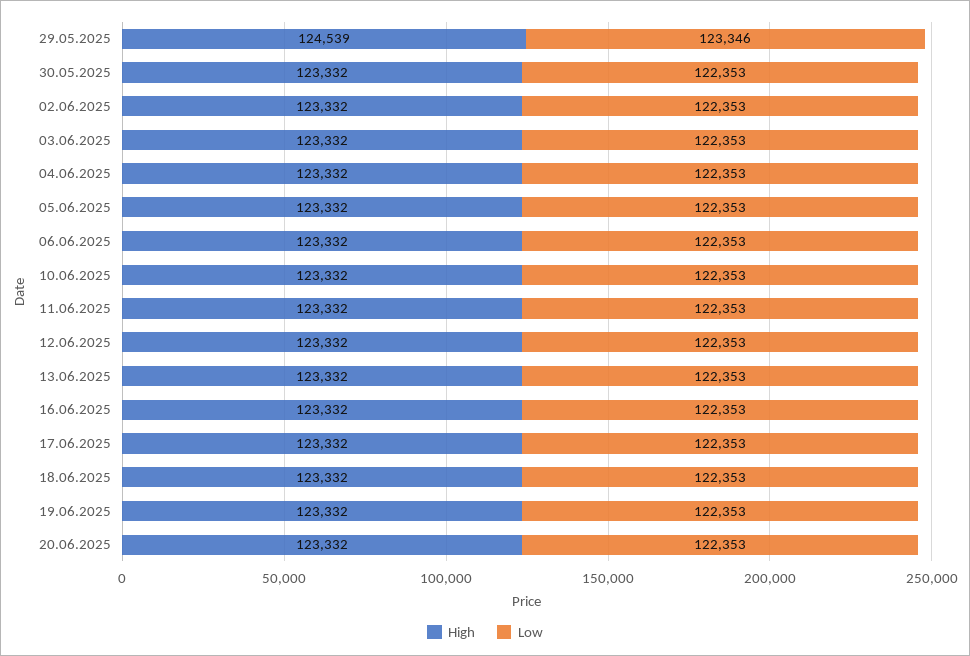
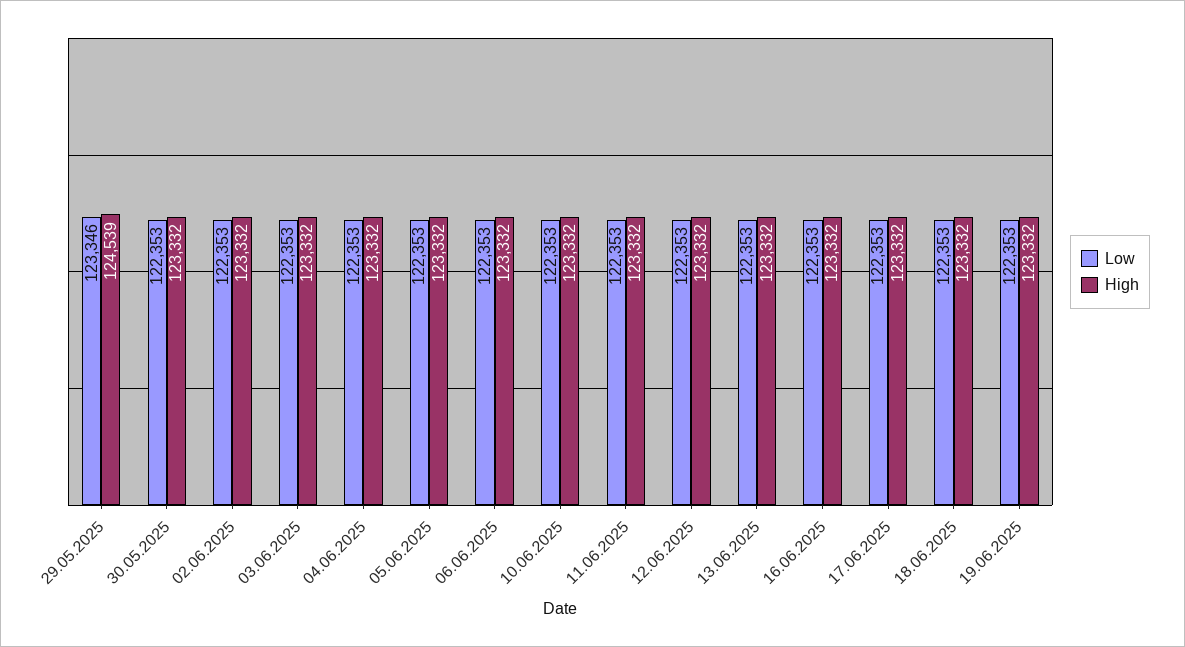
High, 20.06.2025: 123332 -> none
Low, 20.06.2025: 122353 -> none

